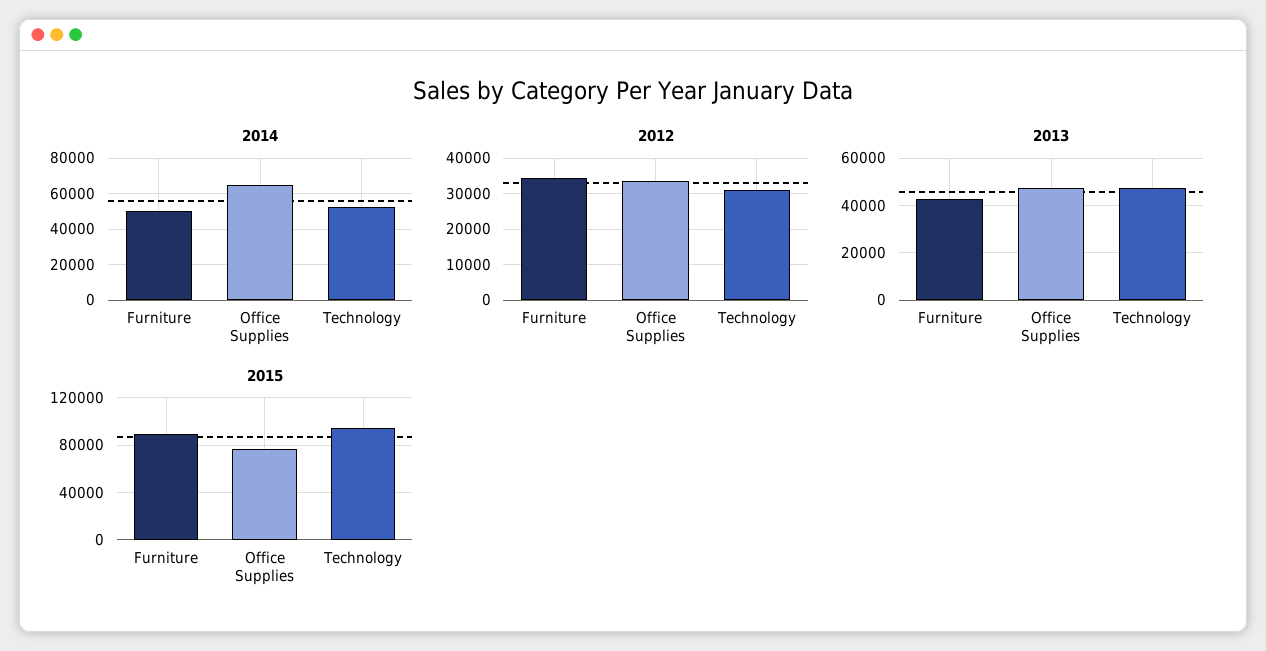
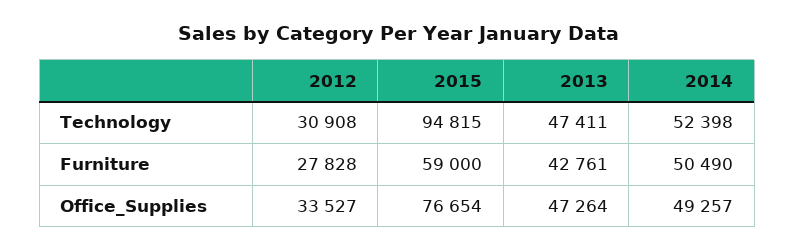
2014, Office Supplies: 65000 -> 49257
2012, Furniture: 34000 -> 27828
2015, Furniture: 90000 -> 59000

